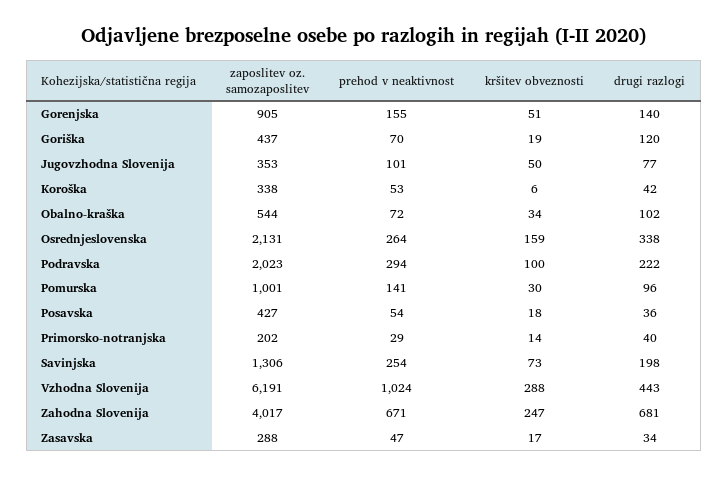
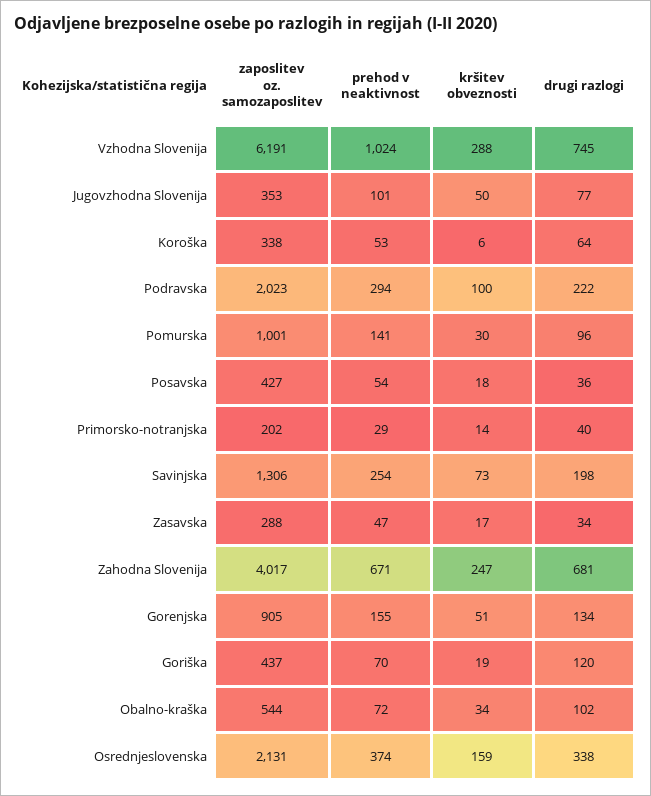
drugi razlogi, Gorenjska: 140 -> 134
drugi razlogi, Koroška: 42 -> 64
prehod v neaktivnost, Osrednjeslovenska: 264 -> 374
drugi razlogi, Vzhodna Slovenija: 443 -> 745

